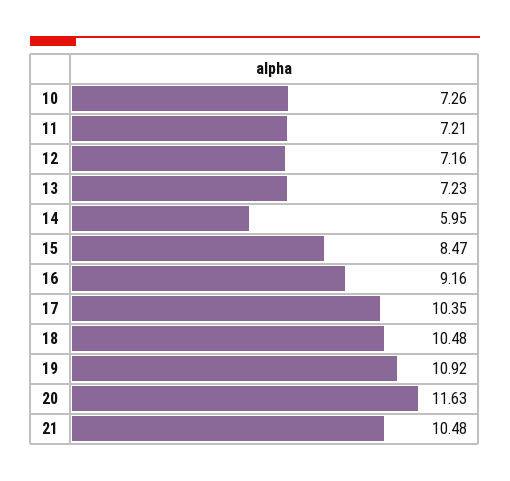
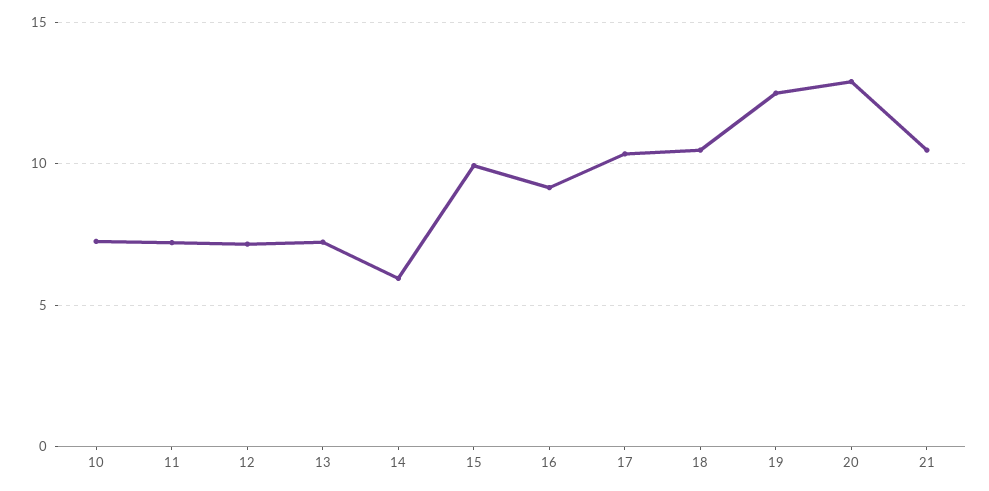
15: 8.47 -> 10
19: 10.92 -> 12.5
20: 11.63 -> 13

